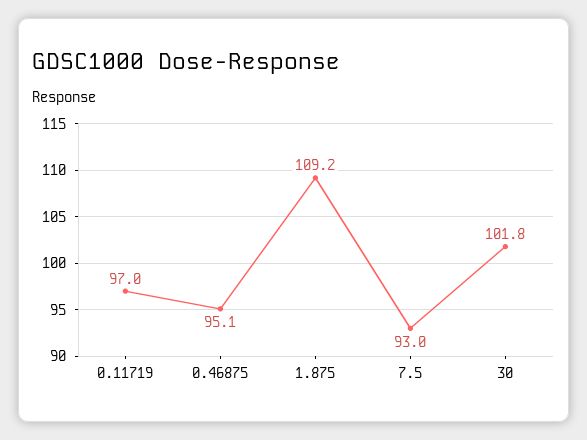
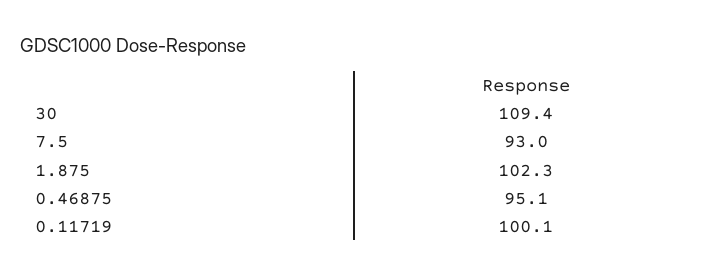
0.11719: 97 -> 100.1
1.875: 109.2 -> 102.3
30: 101.8 -> 109.4

